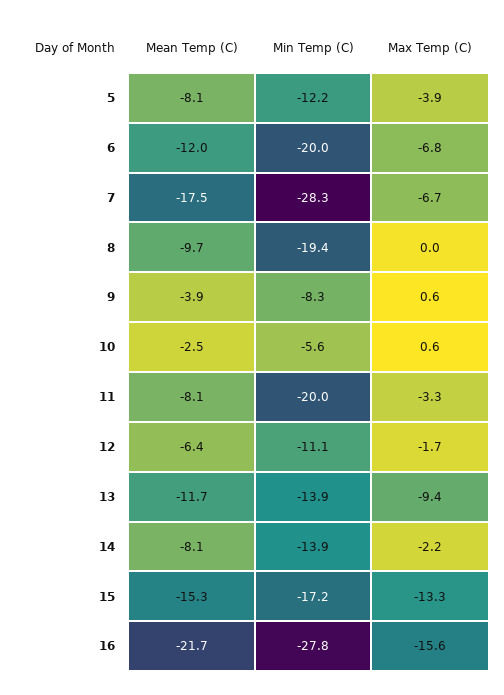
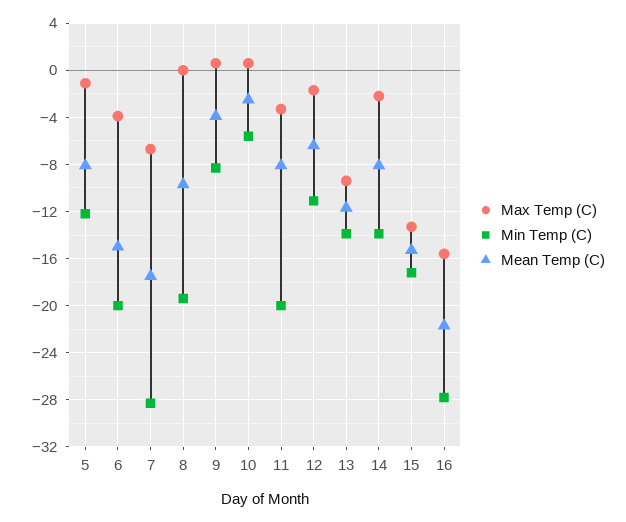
Max Temp (C), 5: -3.9 -> -1
Mean Temp (C), 6: -12 -> -15
Max Temp (C), 6: -6.8 -> -4

